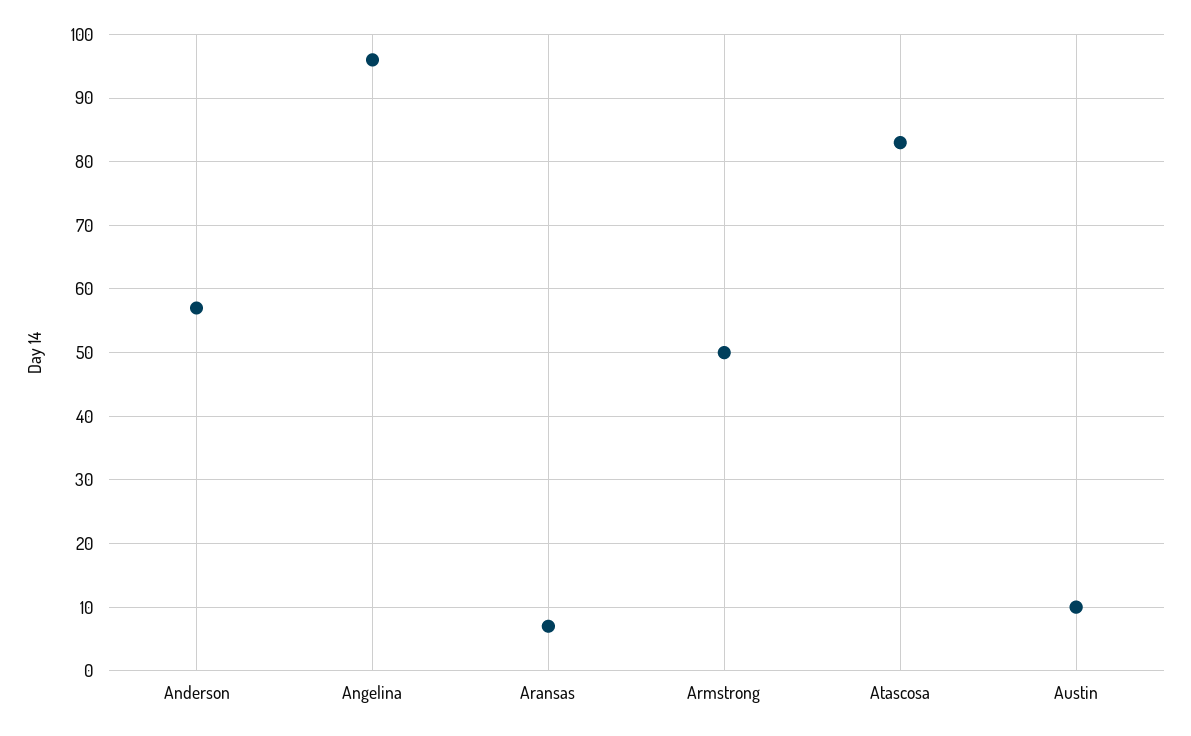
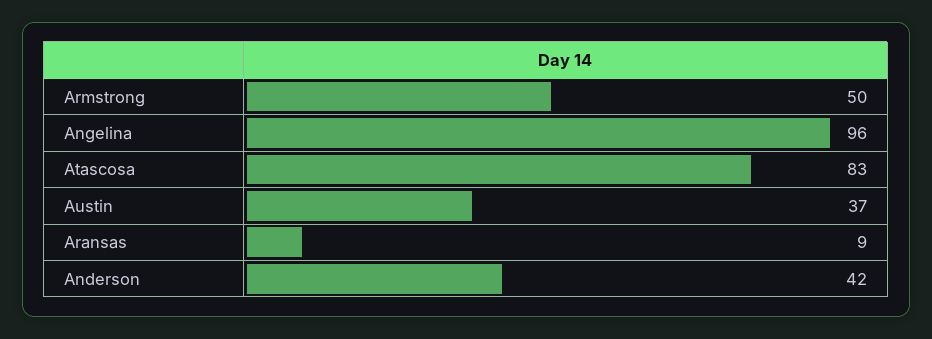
Anderson: 57 -> 42
Aransas: 7 -> 9
Austin: 10 -> 37

